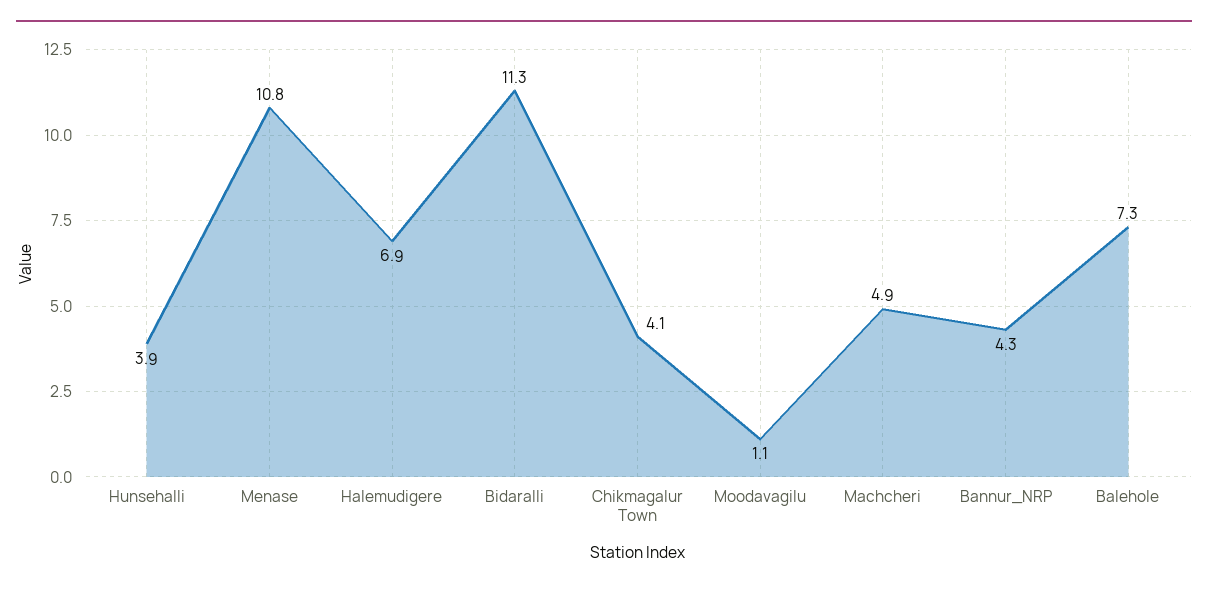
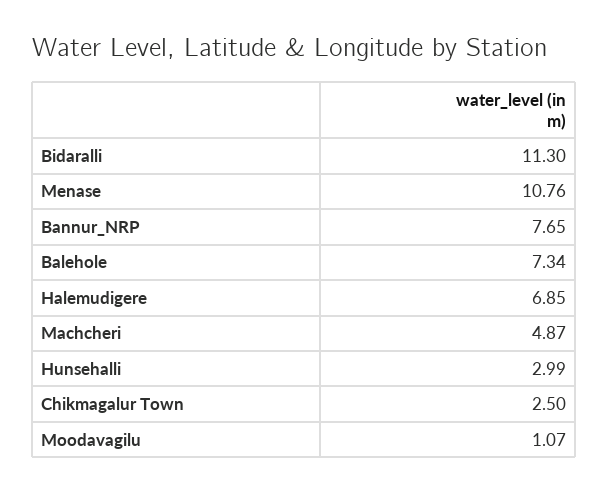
Hunsehalli: 3.9 -> 2.99
Chikmagalur Town: 4.1 -> 2.5
Bannur_NRP: 4.3 -> 7.65

